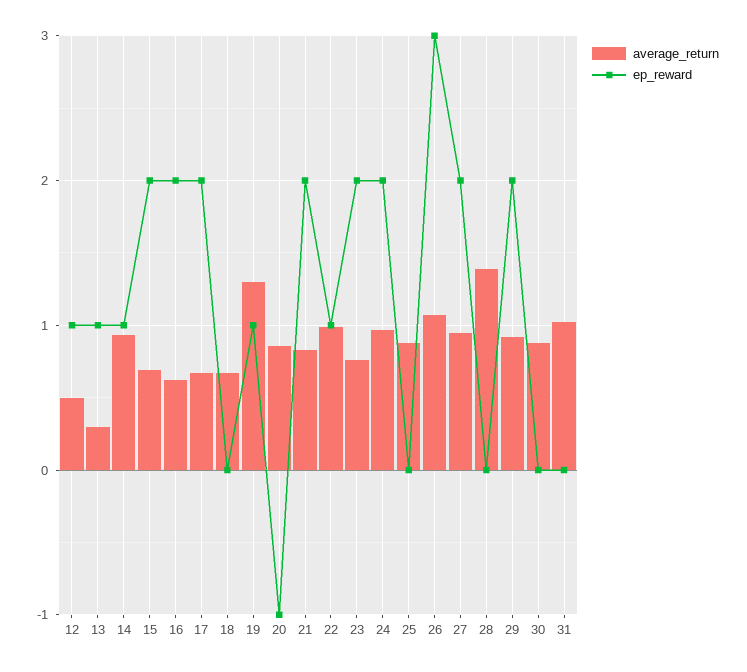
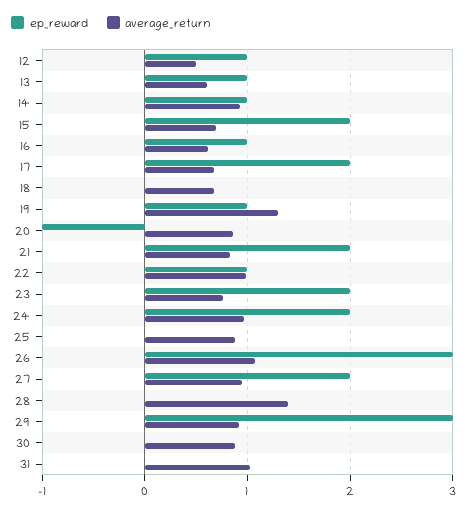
average_return, 13: 0.3 -> 0.6
ep_reward, 16: 2 -> 1
ep_reward, 29: 2 -> 3

